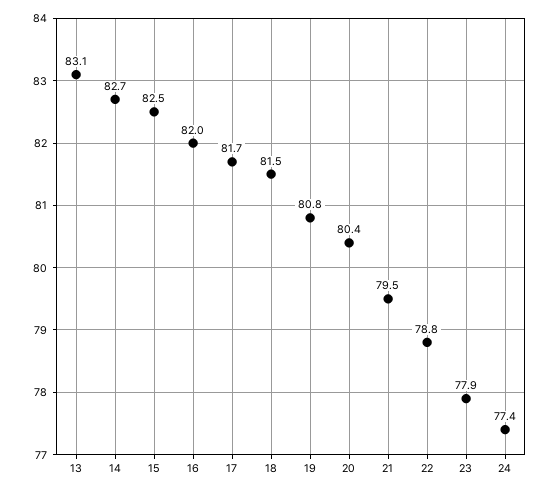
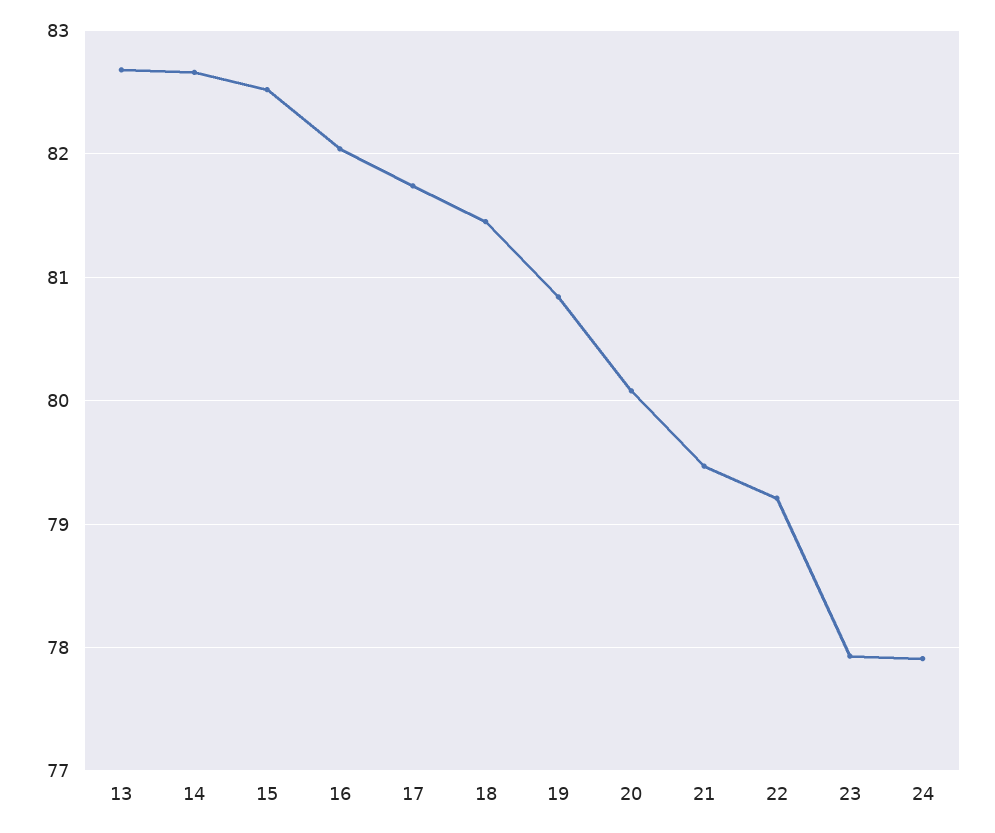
13: 83.1 -> 82.7
20: 80.4 -> 80.1
22: 78.8 -> 79.2
24: 77.4 -> 77.9

